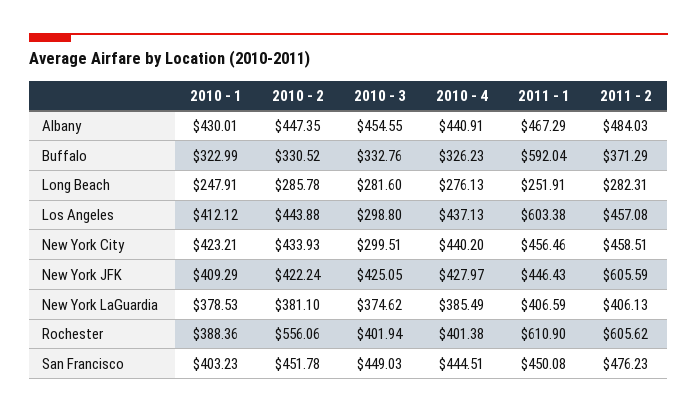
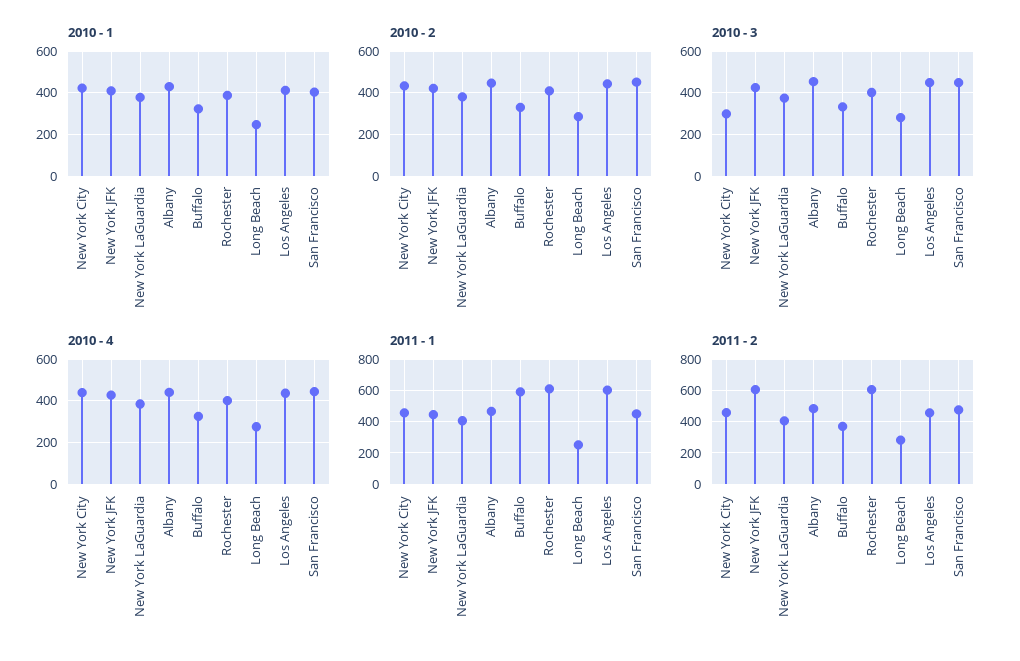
2010 - 3, Los Angeles: 298.8 -> 450
2010 - 2, Rochester: 556.06 -> 400

